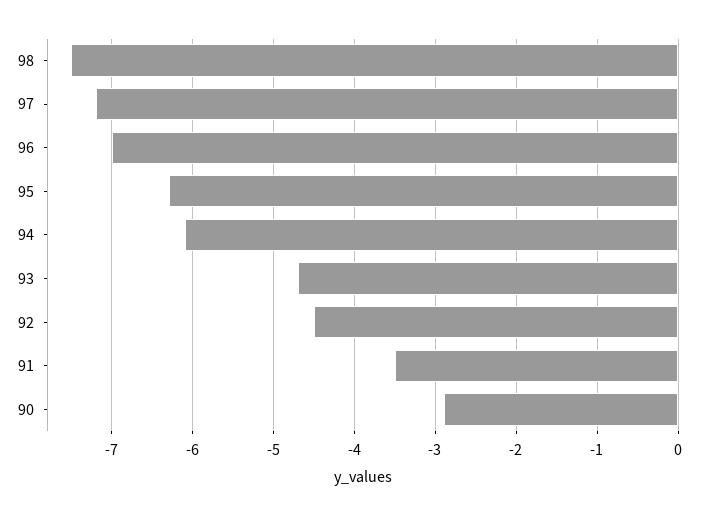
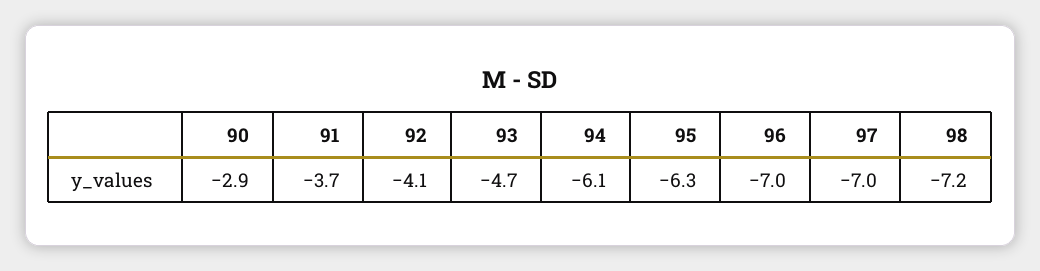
98: -7.5 -> -7.2
97: -7.2 -> -7
92: -4.5 -> -4.1
91: -3.5 -> -3.7

